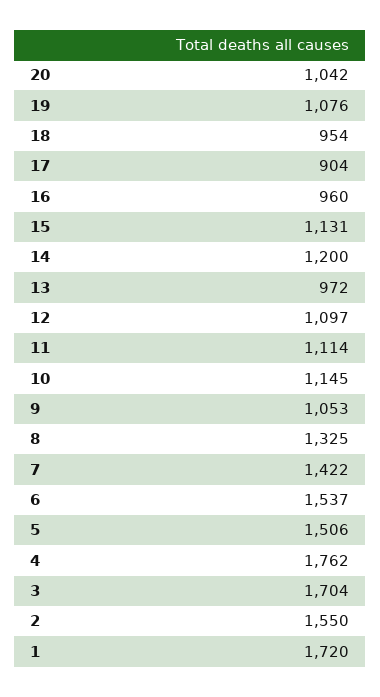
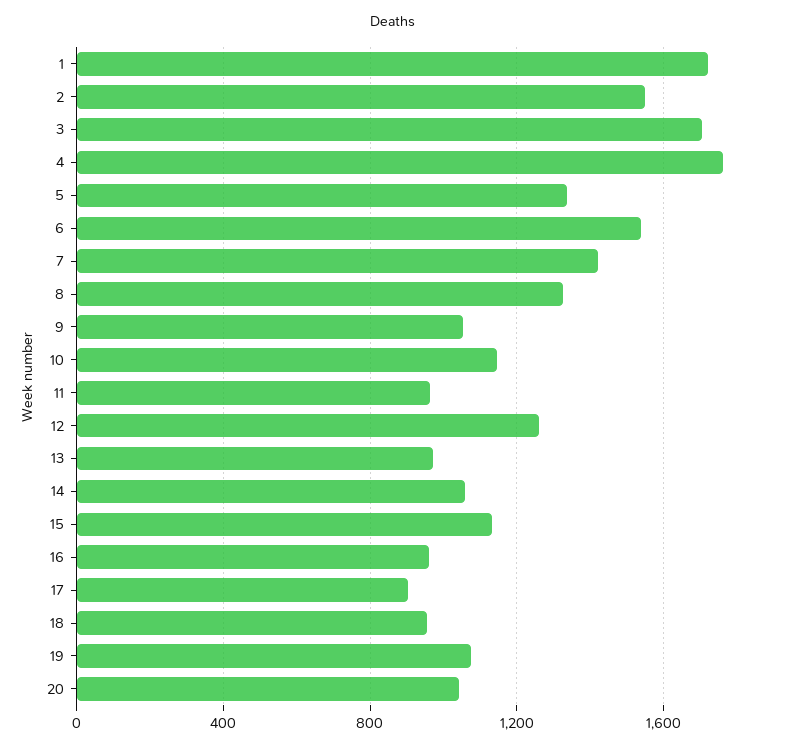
14: 1200 -> 1050
12: 1097 -> 1250
11: 1114 -> 950
5: 1506 -> 1350

